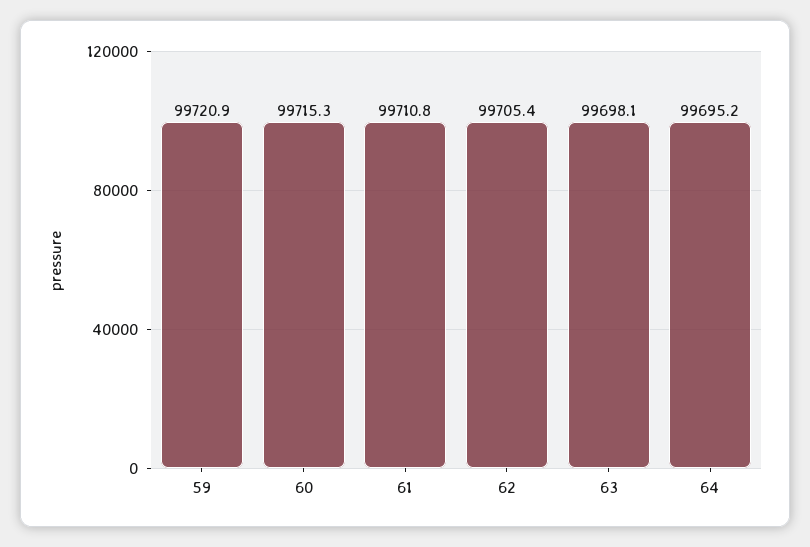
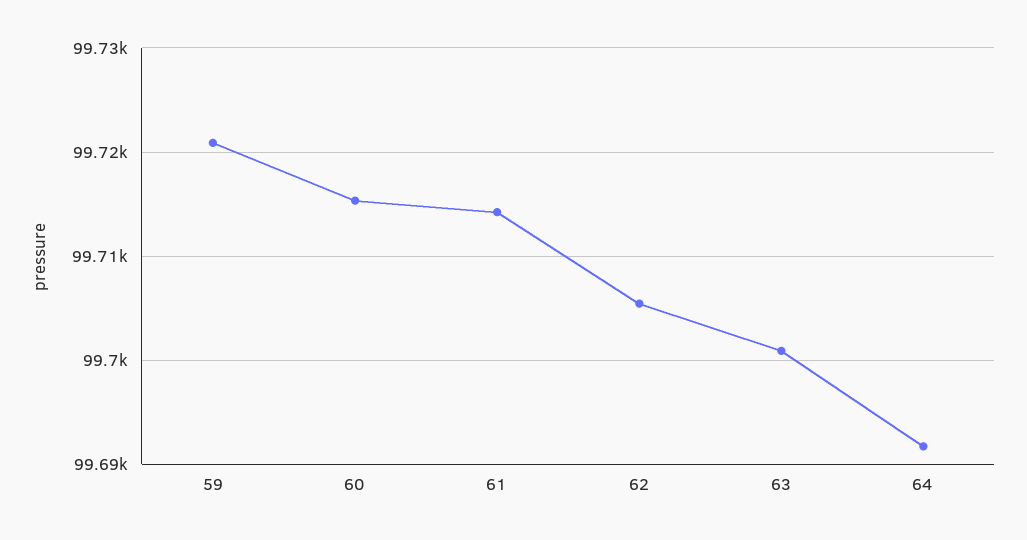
61: 99710.8 -> 99714
63: 99698.1 -> 99701
64: 99695.2 -> 99692

